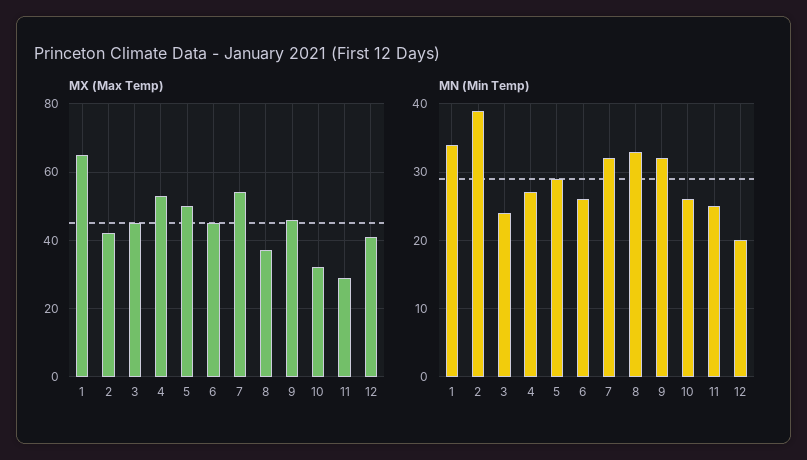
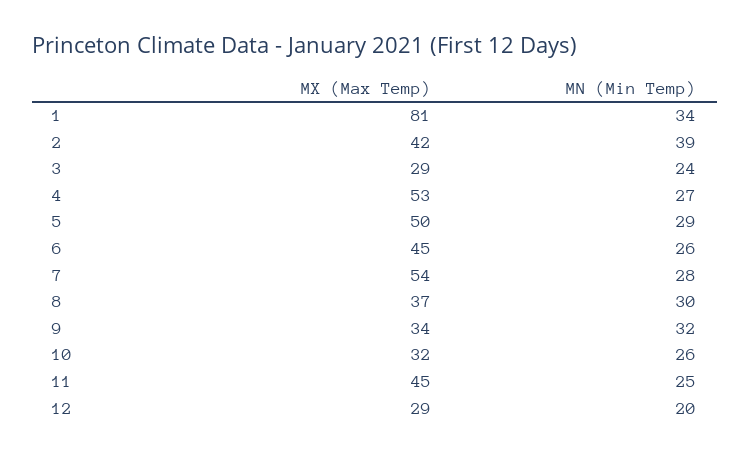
MX (Max Temp), 1: 65 -> 81
MX (Max Temp), 3: 45 -> 29
MX (Max Temp), 9: 45 -> 34
MX (Max Temp), 11: 30 -> 45
MX (Max Temp), 12: 40 -> 29
MN (Min Temp), 7: 32 -> 28
MN (Min Temp), 8: 33 -> 30

